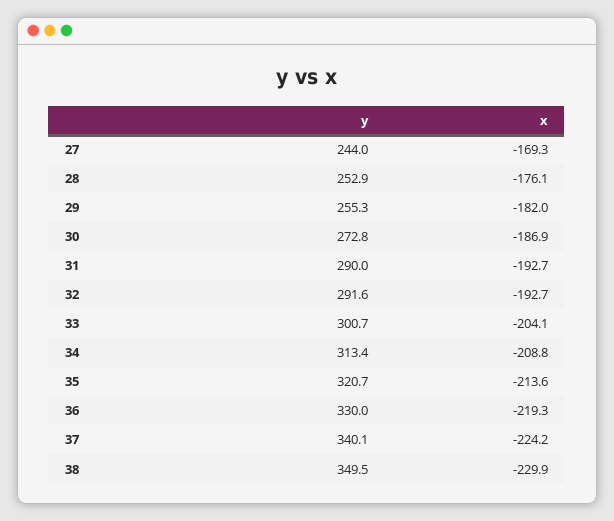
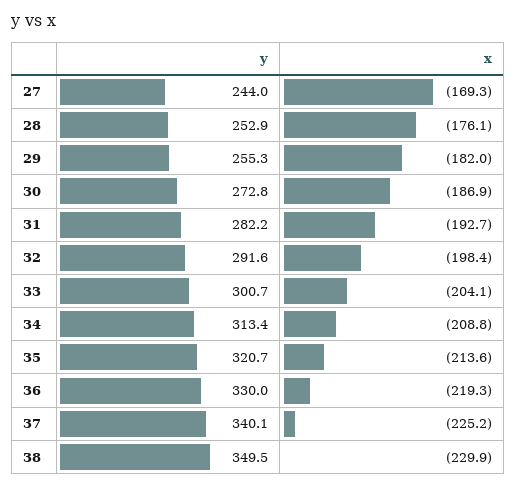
y, 31: 290 -> 282.2
x, 32: -192.7 -> -198.4
x, 37: -224.2 -> -225.2

